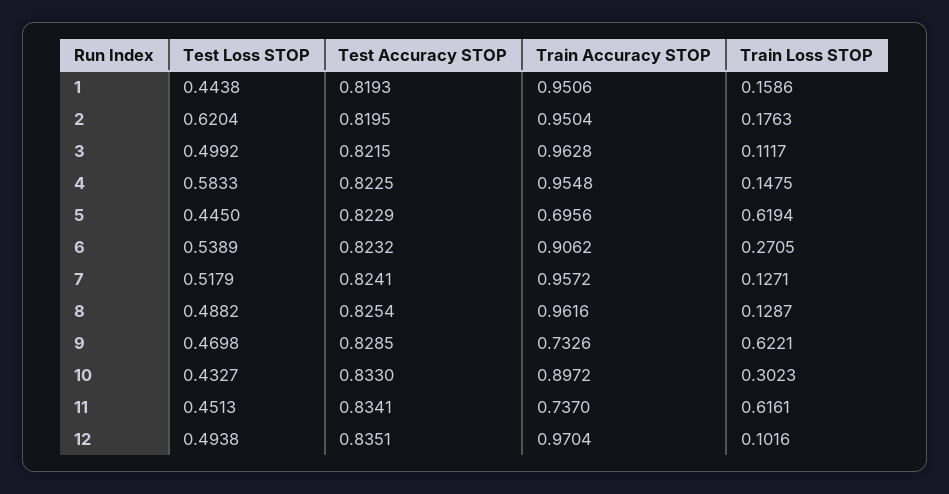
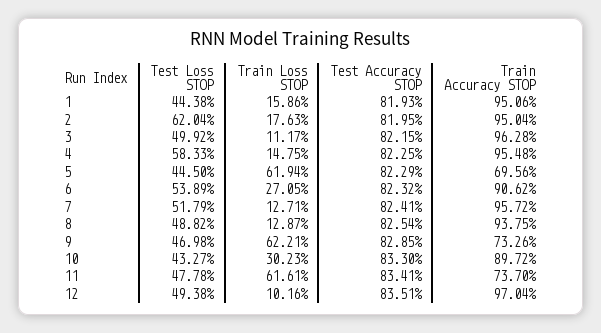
Train Accuracy STOP, 8: 0.9616 -> 0.9375
Test Loss STOP, 11: 0.4513 -> 0.4778

